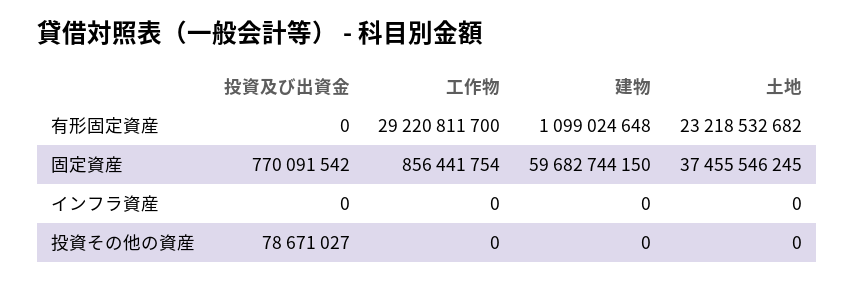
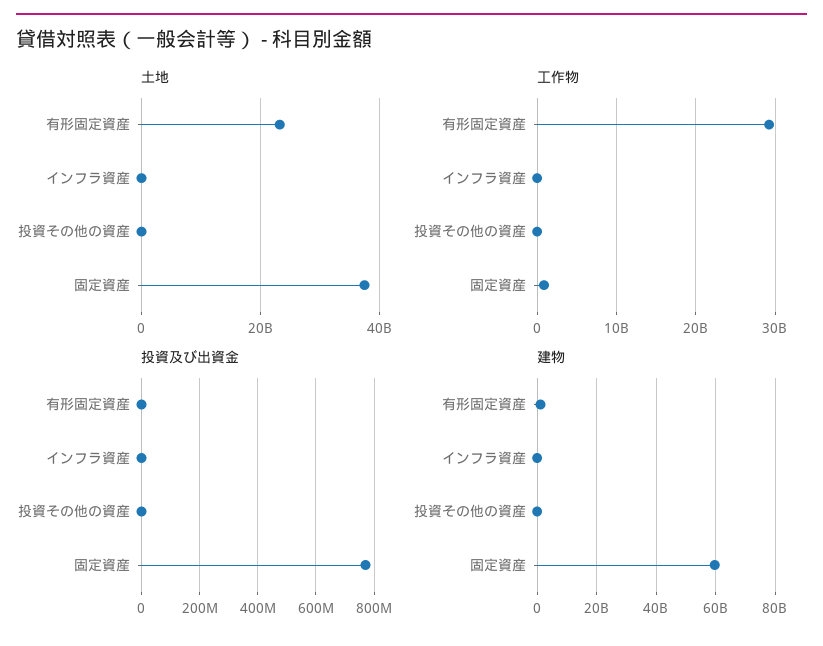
投資及び出資金, 投資その他の資産: 78671027 -> 0

